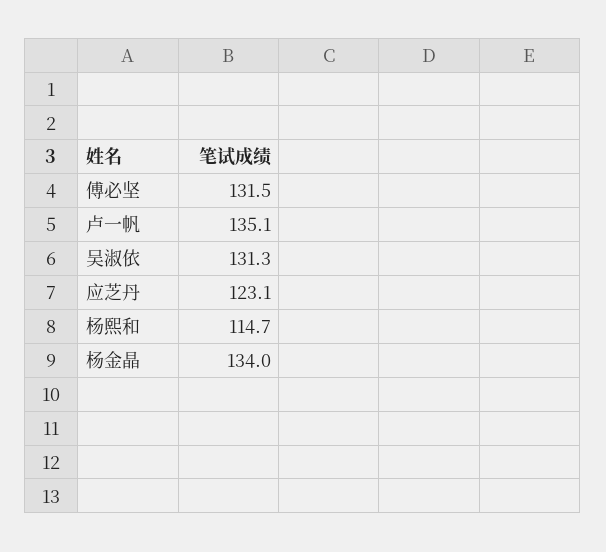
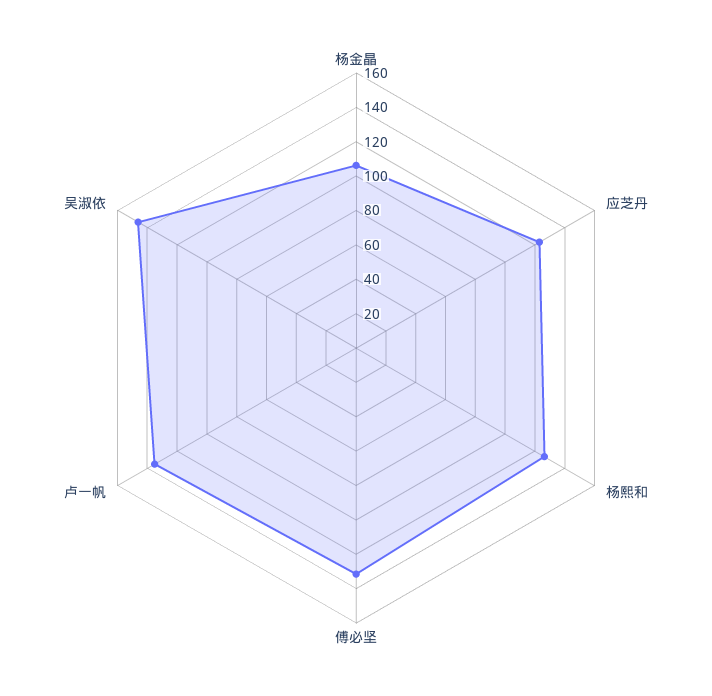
吴淑依: 131.3 -> 145
杨熙和: 114.7 -> 125
杨金晶: 134 -> 105

